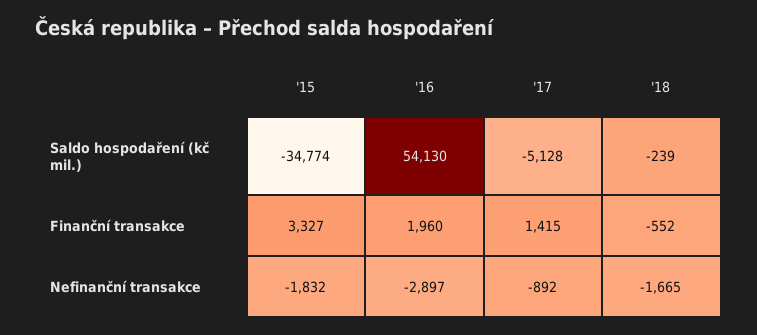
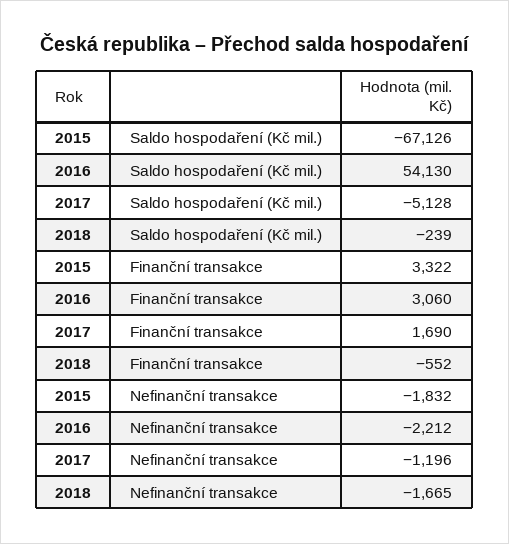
'15, Saldo hospodaření (kč mil.): -34774 -> -67126
'15, Finanční transakce: 3327 -> 3322
'16, Finanční transakce: 1960 -> 3060
'17, Finanční transakce: 1415 -> 1690
'16, Nefinanční transakce: -2897 -> -2212
'17, Nefinanční transakce: -892 -> -1196

